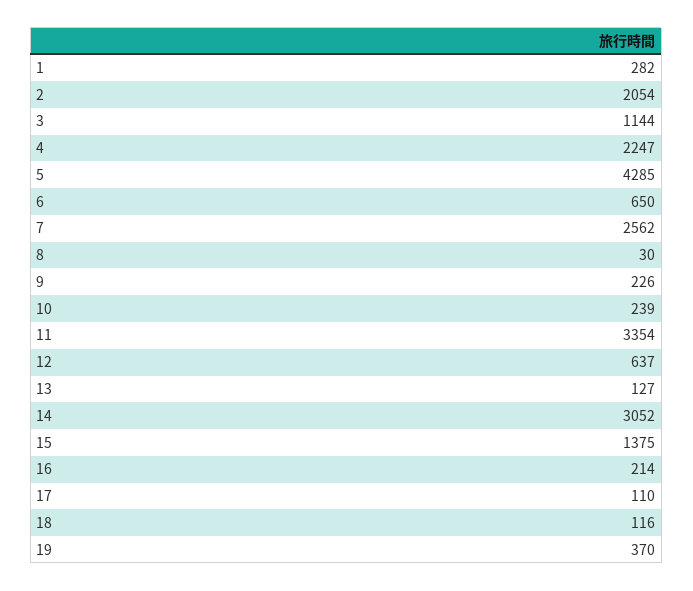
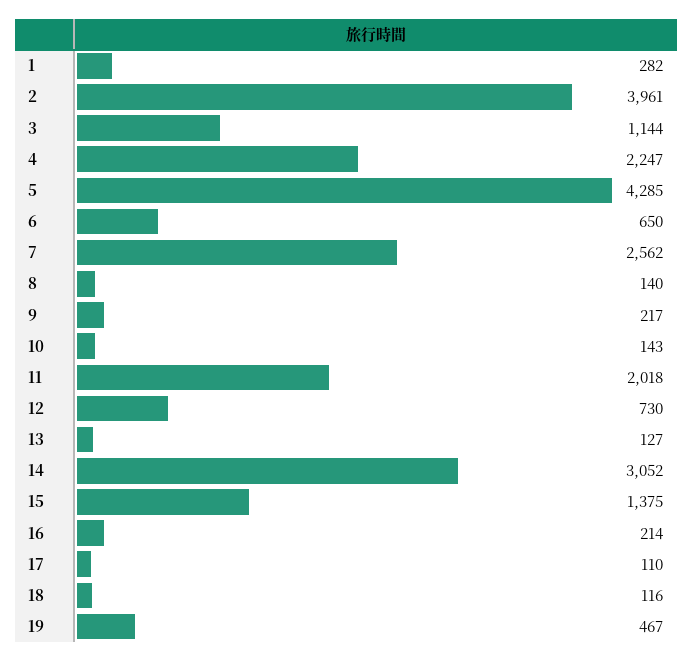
2: 2054 -> 3961
8: 30 -> 140
9: 226 -> 217
10: 239 -> 143
11: 3354 -> 2018
12: 637 -> 730
19: 370 -> 467

